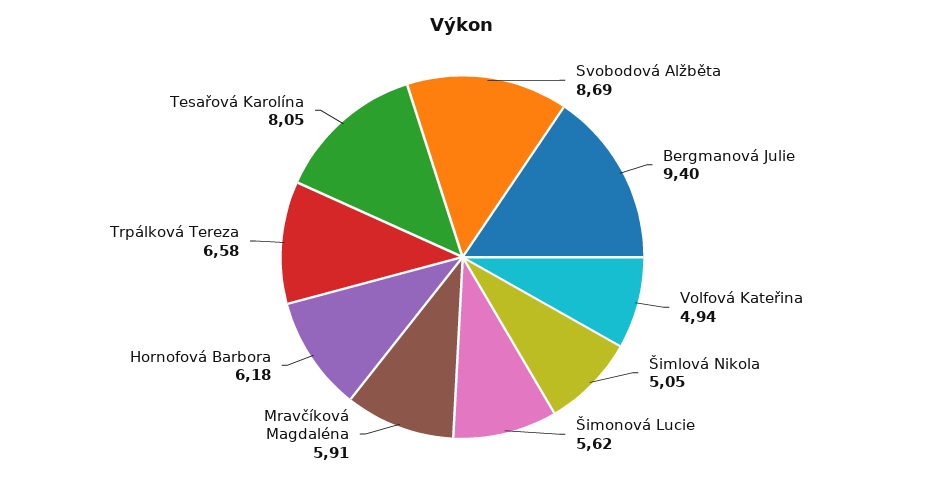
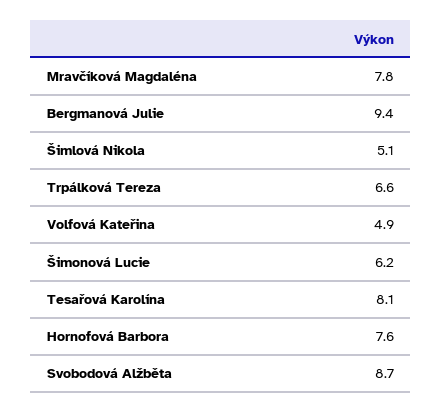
Šimonová Lucie: 5.62 -> 6.2
Mravčíková Magdaléna: 5.91 -> 7.8
Hornofová Barbora: 6.18 -> 7.6

